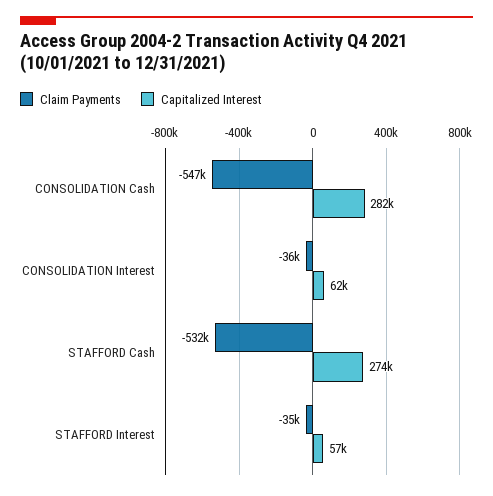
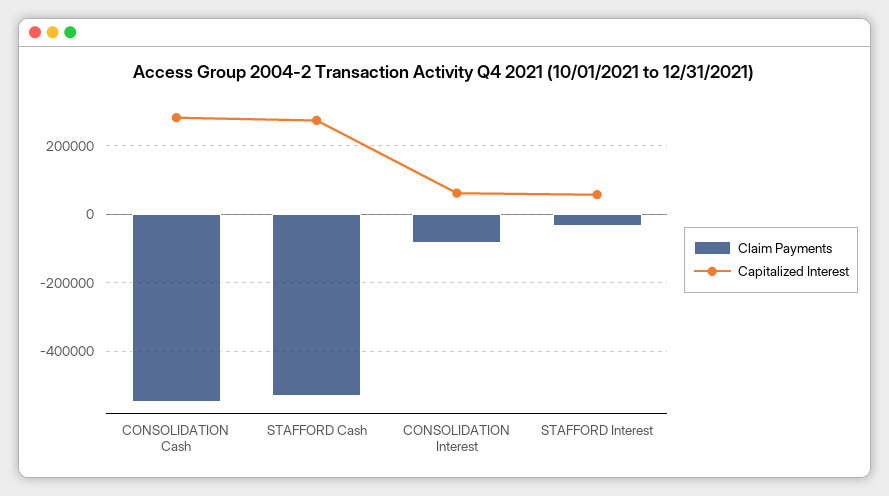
Claim Payments, CONSOLIDATION Interest: -36000 -> -80000

